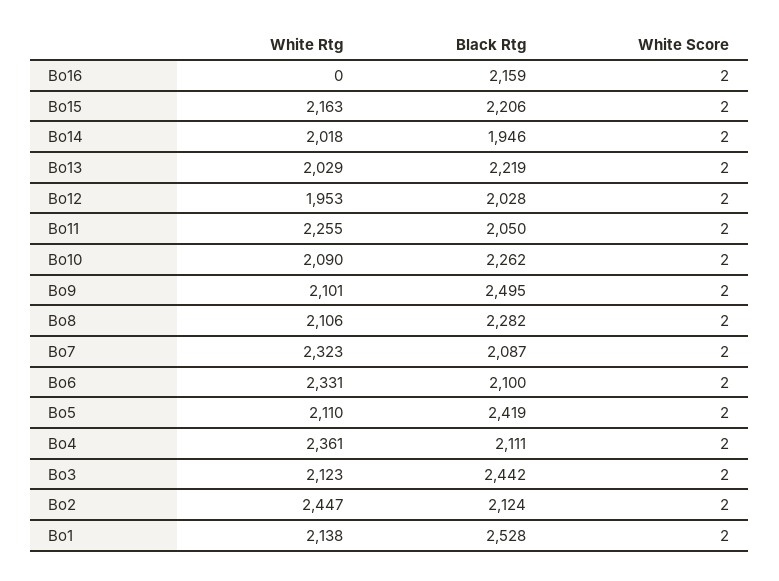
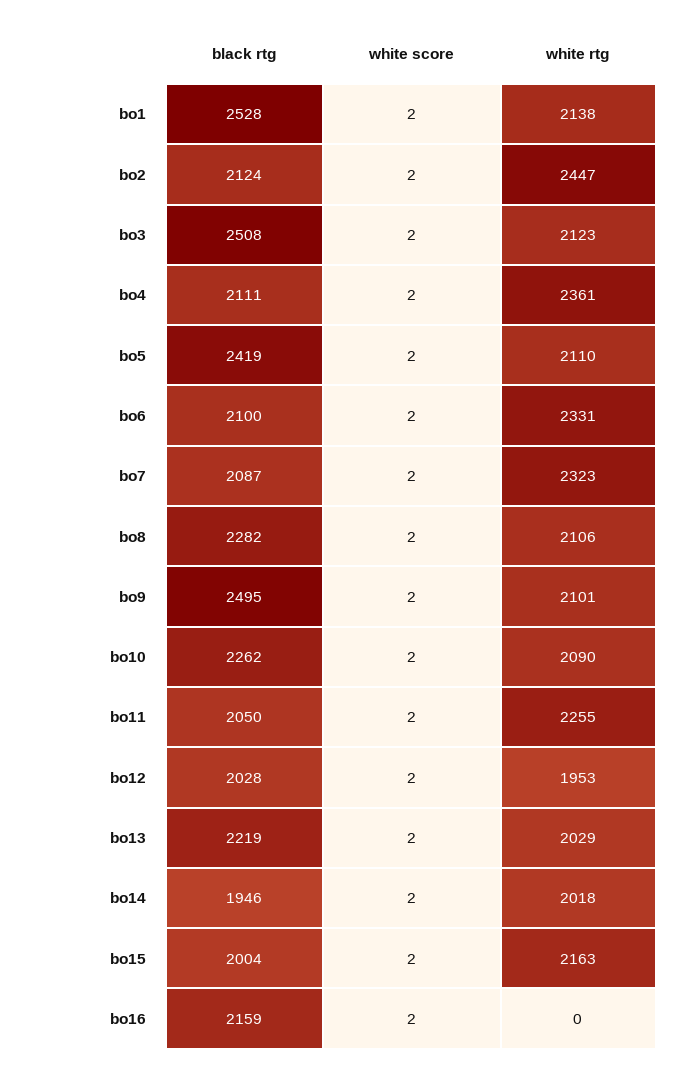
Black Rtg, Bo15: 2206 -> 2004
Black Rtg, Bo3: 2442 -> 2508

